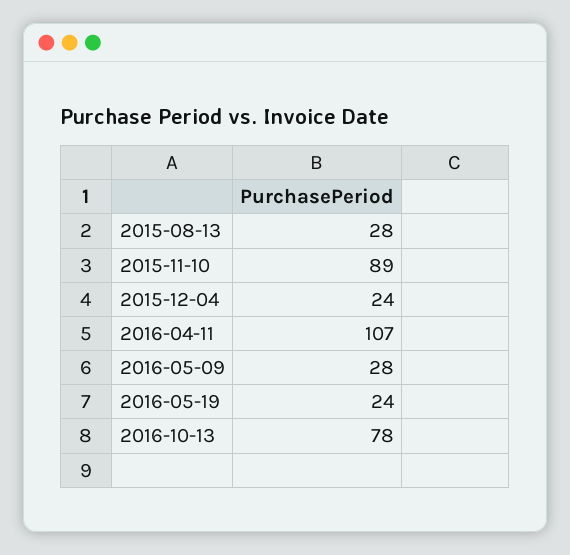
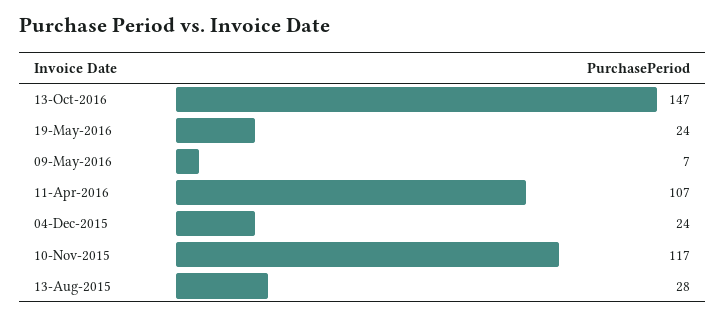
2015-11-10: 89 -> 117
2016-05-09: 28 -> 7
2016-10-13: 78 -> 147

